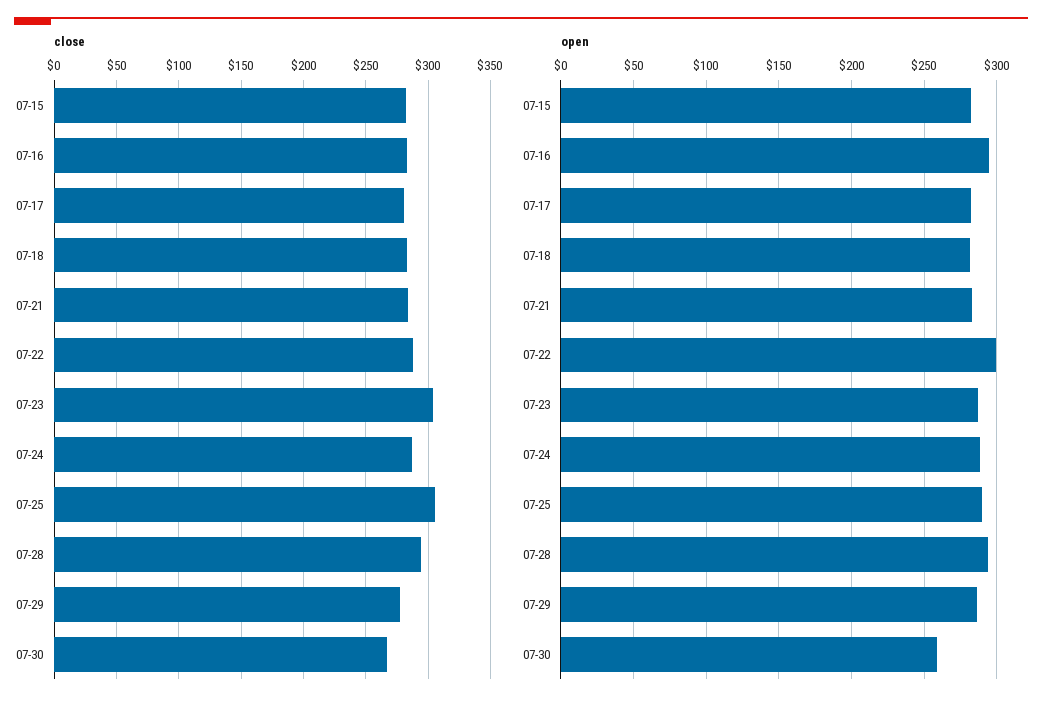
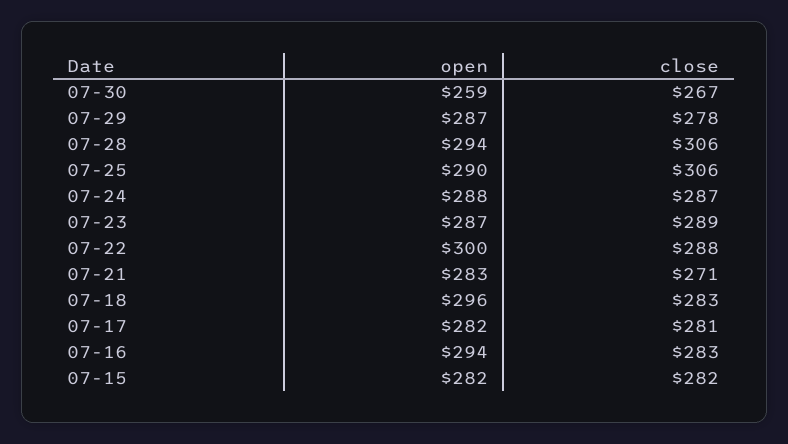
close, 07-21: 285 -> 271
close, 07-23: 305 -> 289
close, 07-28: 295 -> 306
open, 07-18: 280 -> 296

